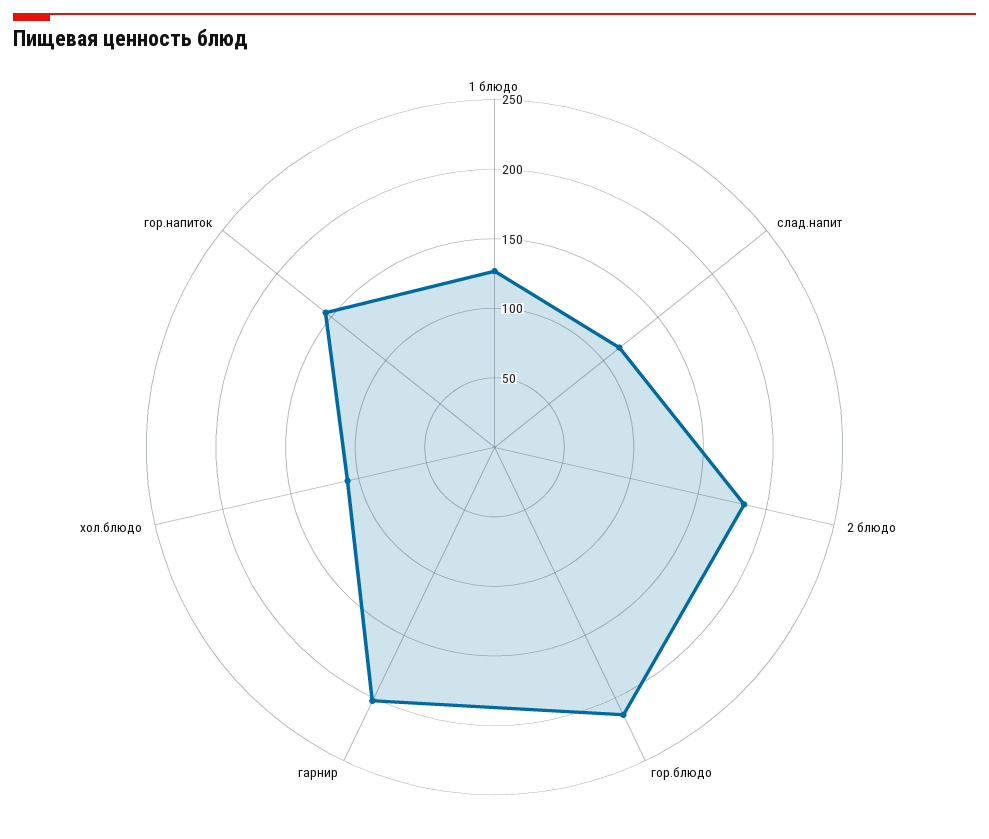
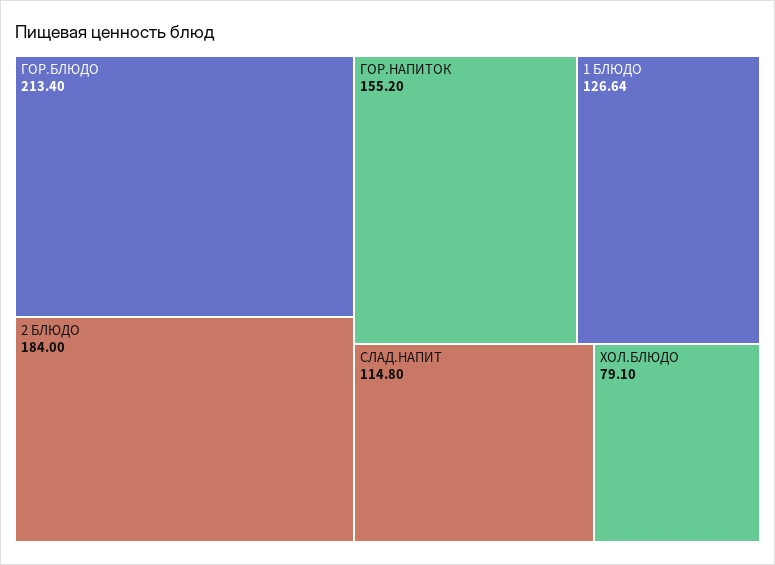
гарнир: 200 -> none
хол.блюдо: 110 -> 79.1

